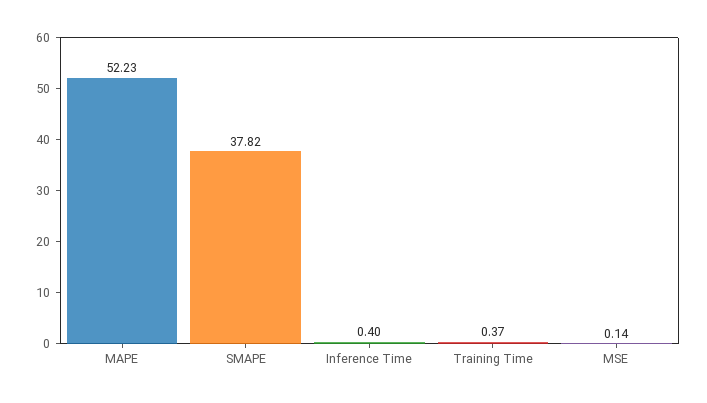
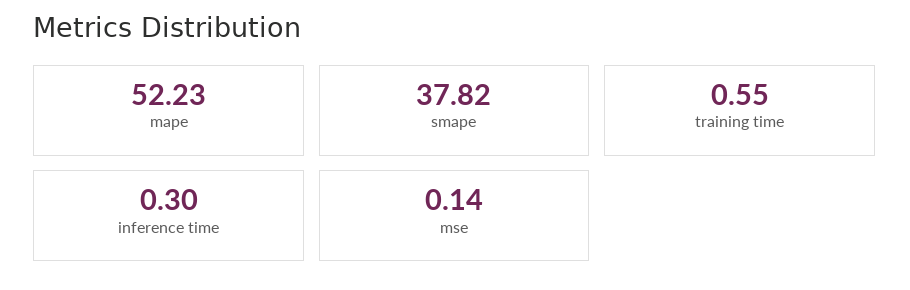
Inference Time: 0.4 -> 0.3
Training Time: 0.37 -> 0.55

